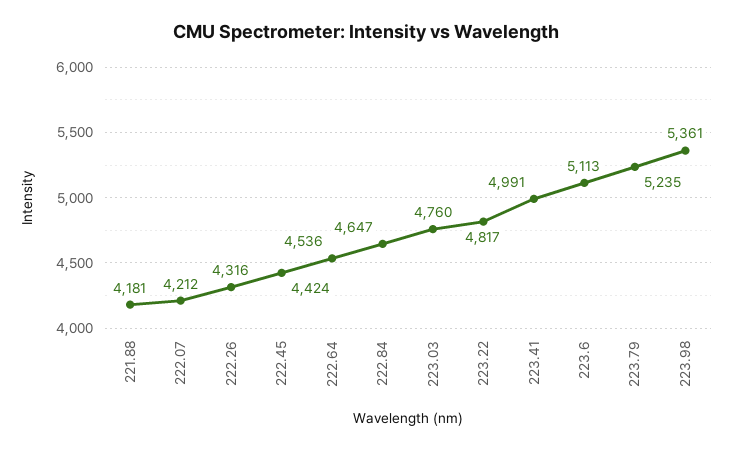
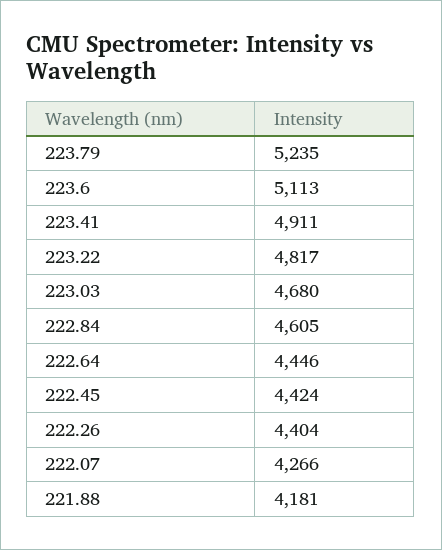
222.07: 4212 -> 4266
222.26: 4316 -> 4404
222.64: 4536 -> 4446
222.84: 4647 -> 4605
223.03: 4760 -> 4680
223.41: 4991 -> 4911
223.98: 5361 -> none

